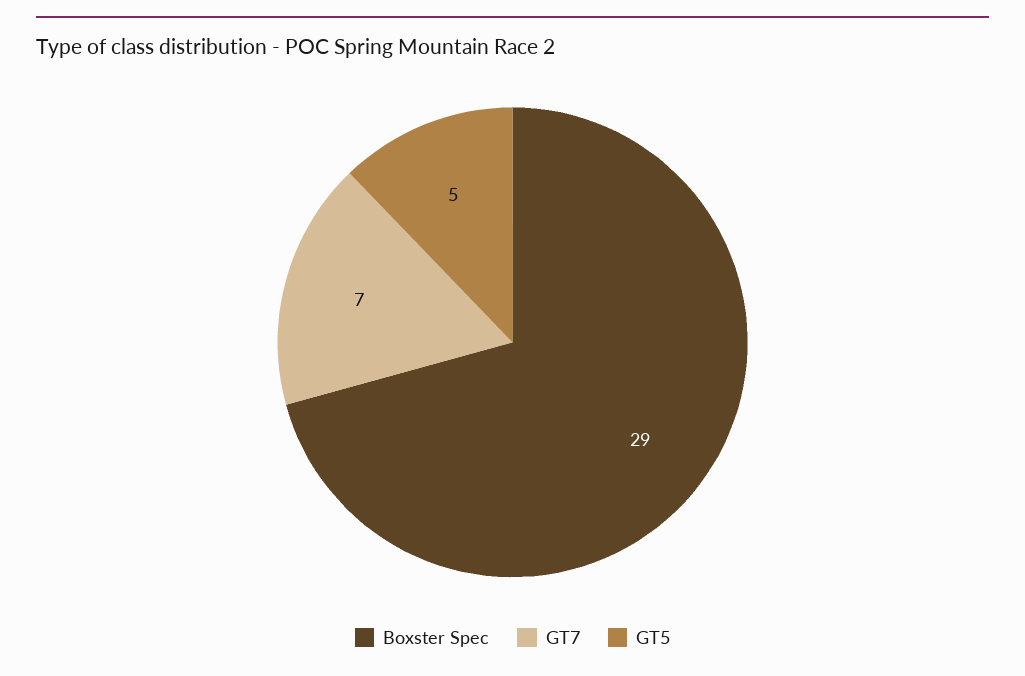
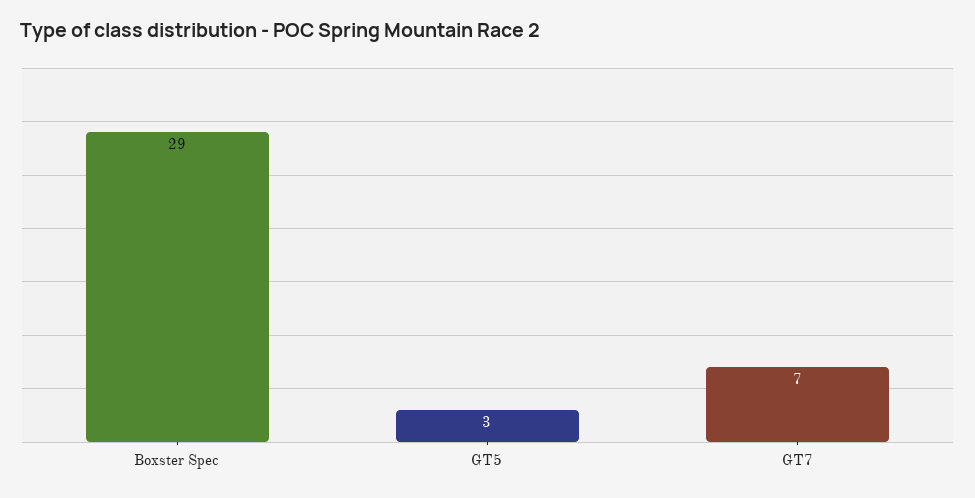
GT5: 5 -> 3

